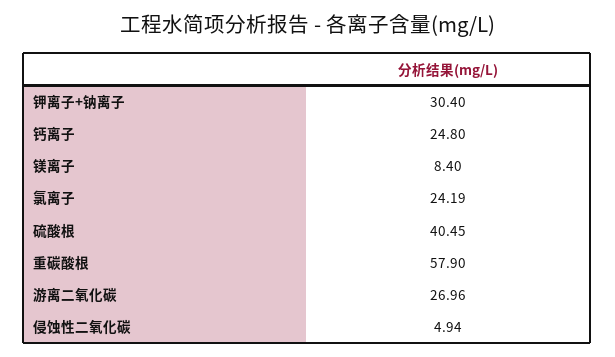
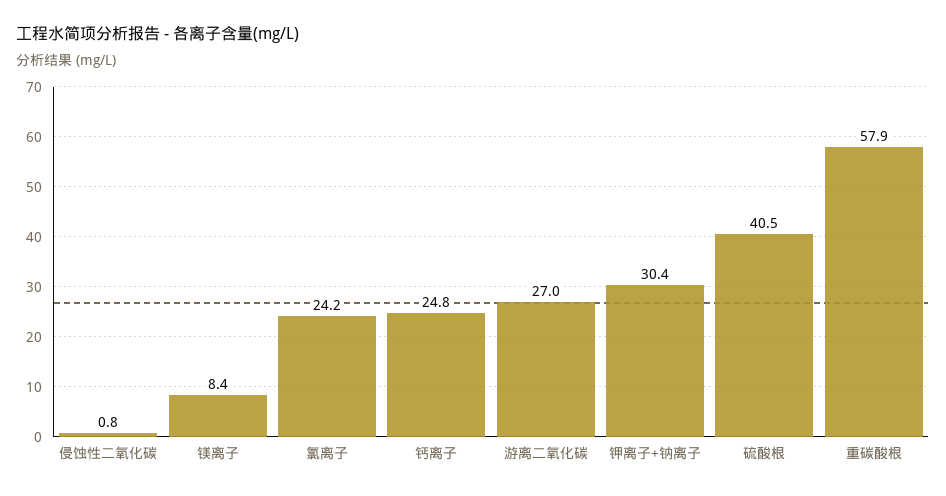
侵蚀性二氧化碳: 4.94 -> 0.8

